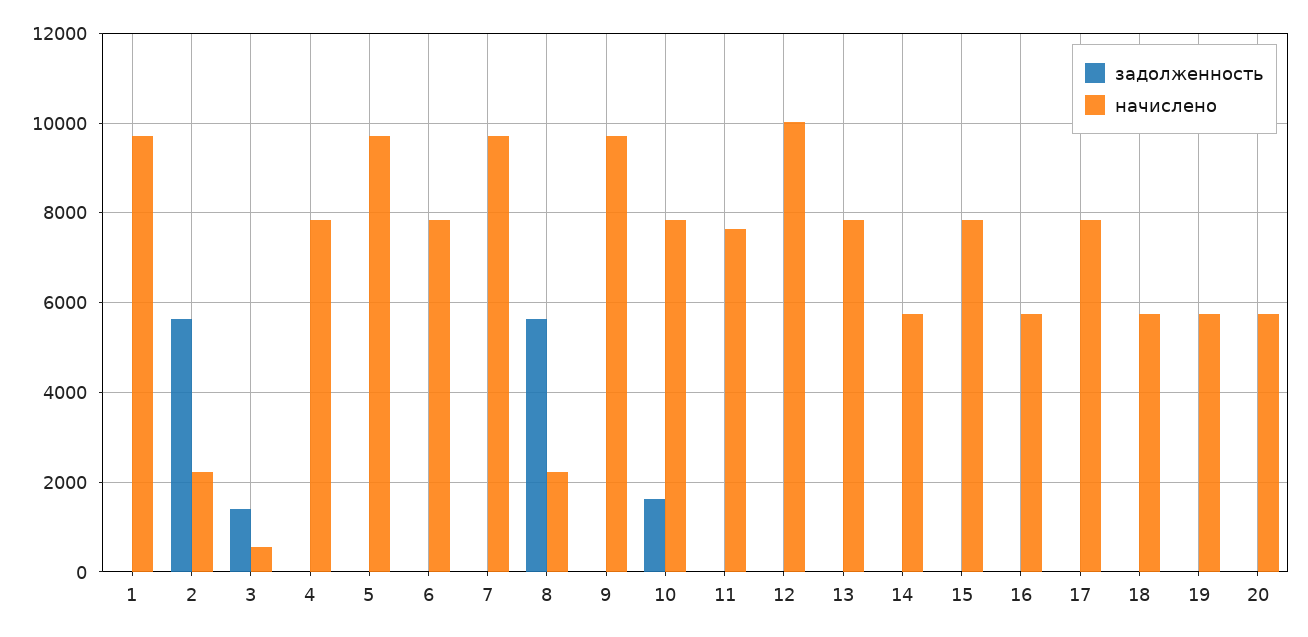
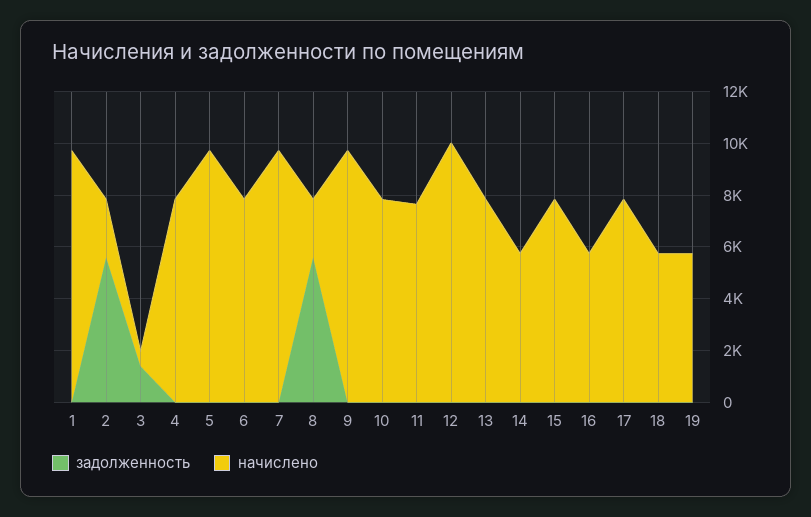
задолженность, 10: 1600 -> 0
задолженность, 20: 0 -> none
начислено, 20: 5800 -> none

